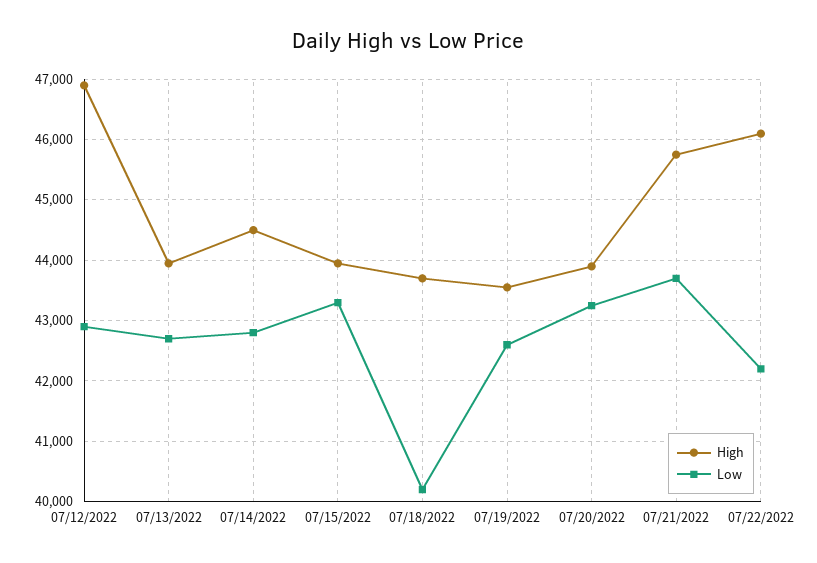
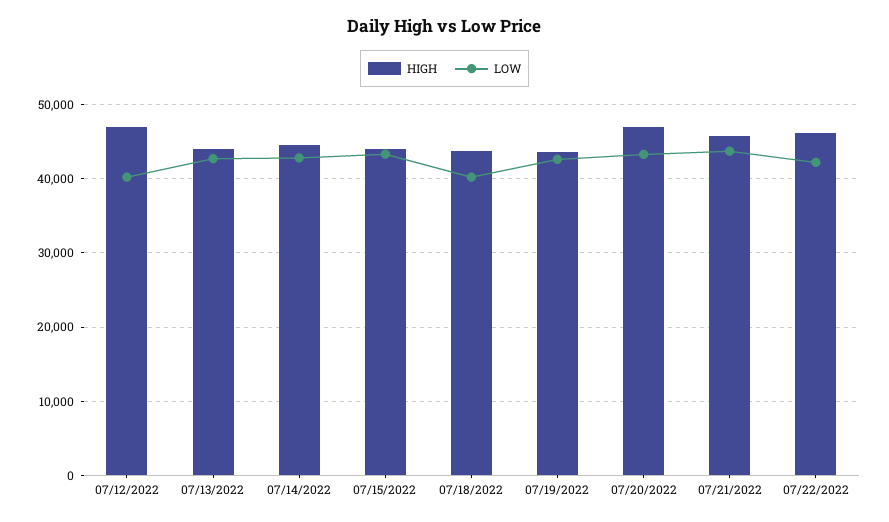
Low, 07/12/2022: 42900 -> 40000
High, 07/20/2022: 43900 -> 47000

